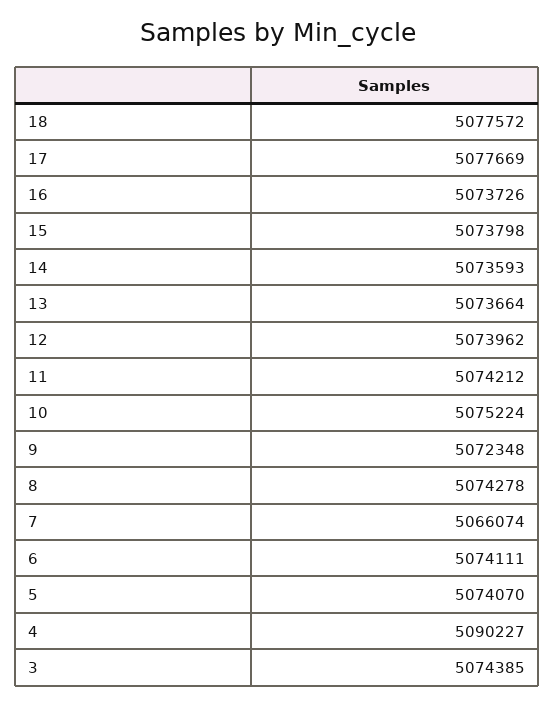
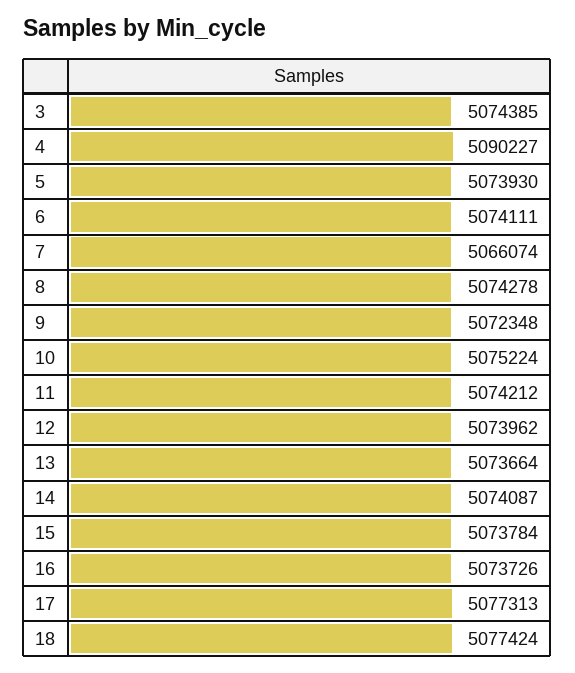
18: 5077572 -> 5077424
17: 5077669 -> 5077313
15: 5073798 -> 5073784
14: 5073593 -> 5074087
5: 5074070 -> 5073930

